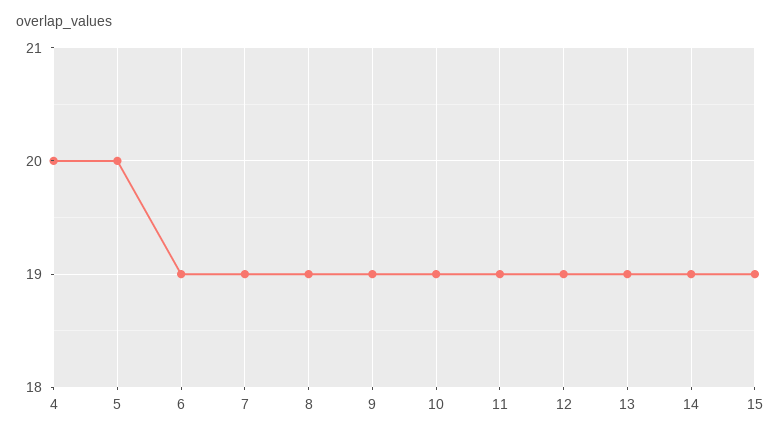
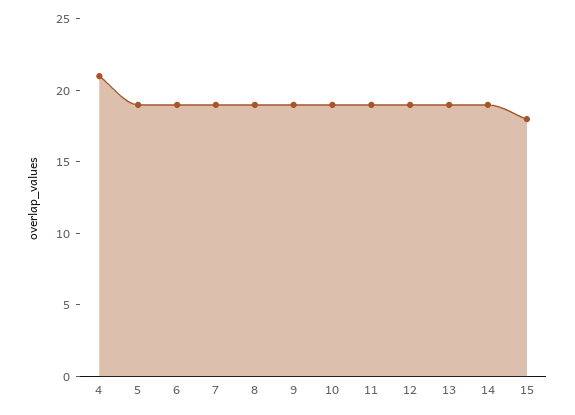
4: 20 -> 21
5: 20 -> 19
15: 19 -> 18

